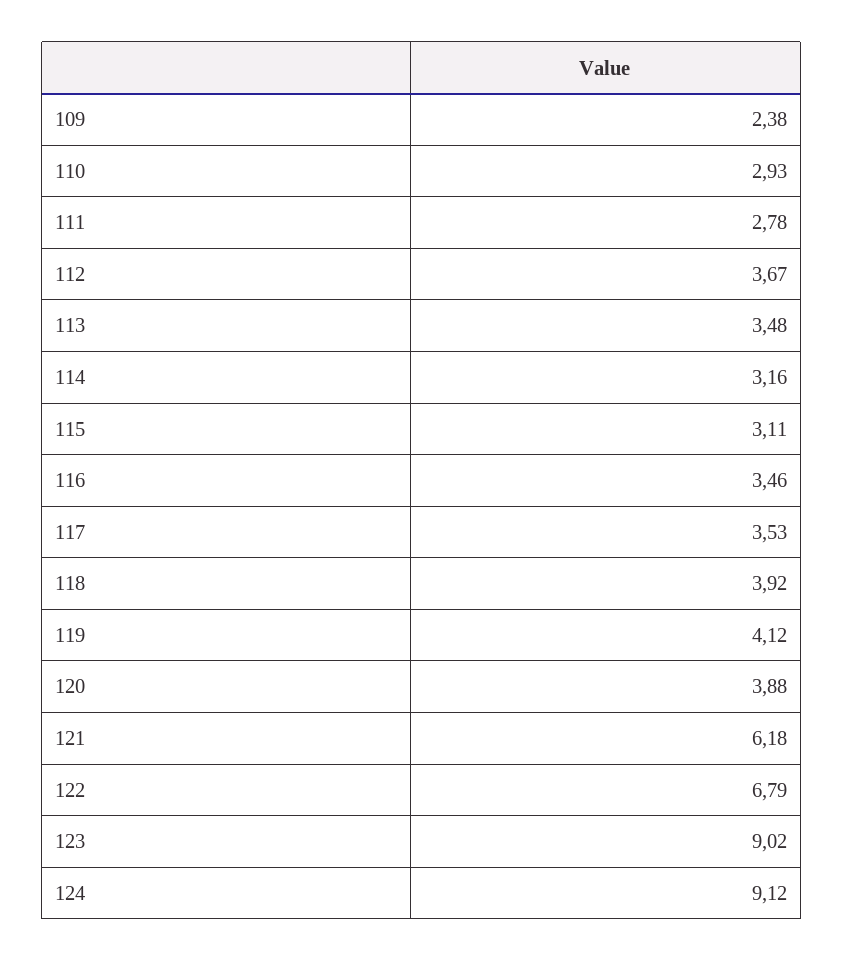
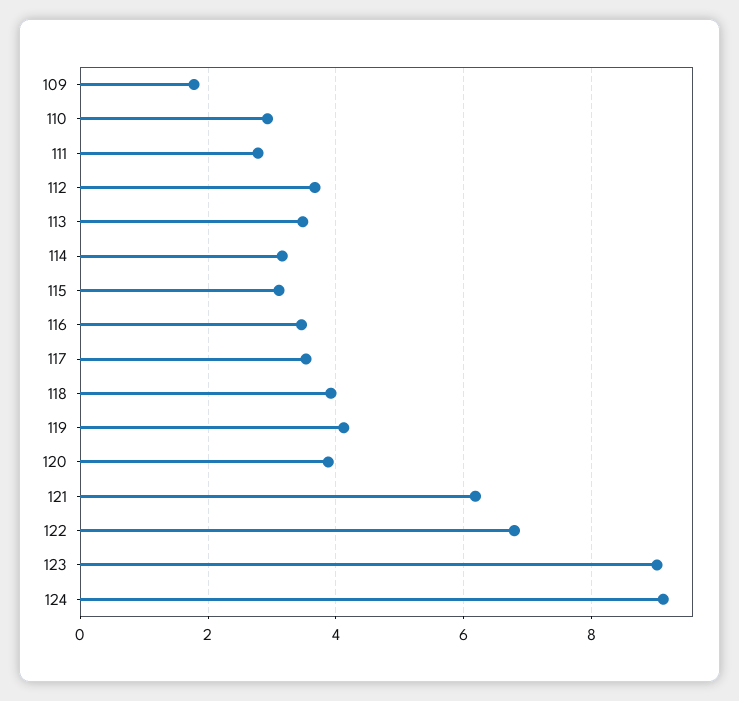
109: 2.38 -> 1.8

